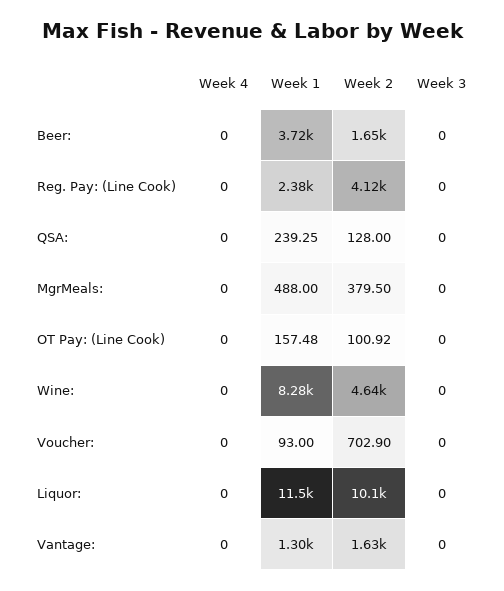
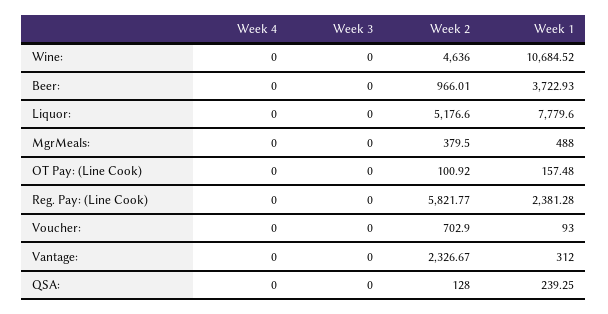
Week 2, Beer:: 1650 -> 966.01
Week 2, Reg. Pay: (Line Cook): 4120 -> 5821.77
Week 1, Wine:: 8280 -> 10684.52
Week 1, Liquor:: 11500 -> 7779.6
Week 2, Liquor:: 10100 -> 5176.6
Week 1, Vantage:: 1300 -> 312
Week 2, Vantage:: 1630 -> 2326.67

